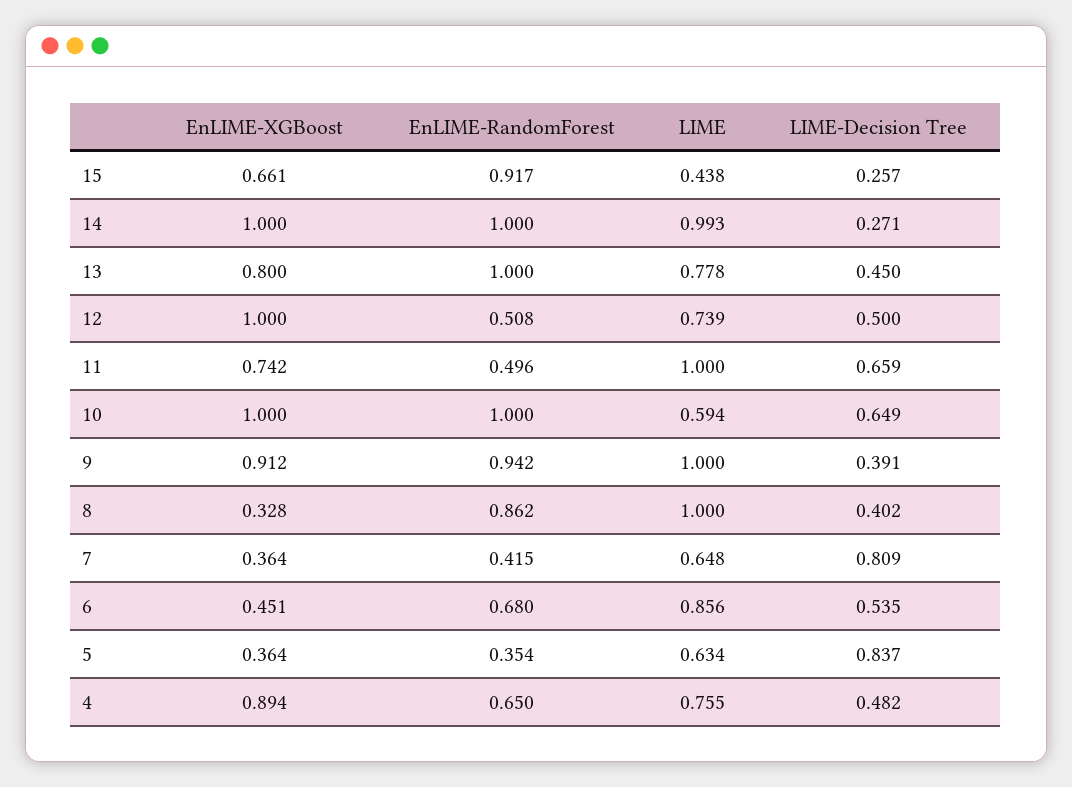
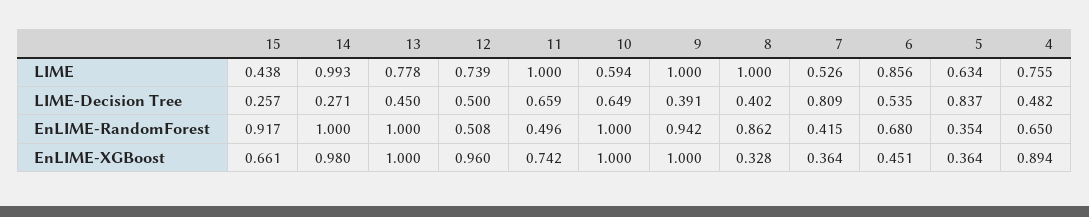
EnLIME-XGBoost, 14: 1 -> 0.98
EnLIME-XGBoost, 13: 0.8 -> 1
EnLIME-XGBoost, 12: 1 -> 0.96
EnLIME-XGBoost, 9: 0.912 -> 1
LIME, 7: 0.648 -> 0.526

